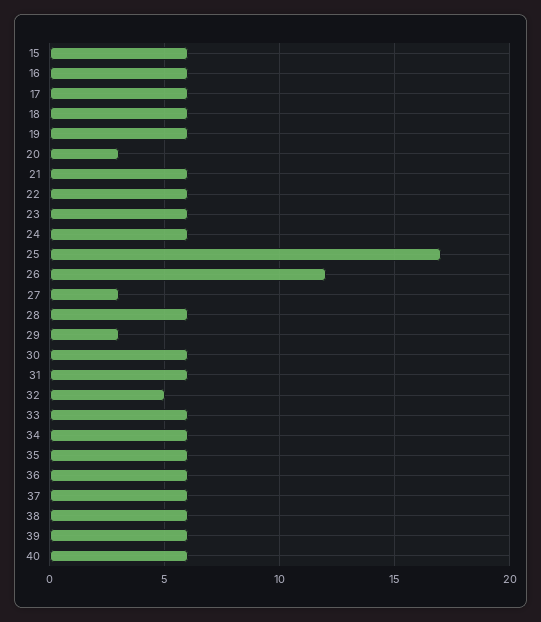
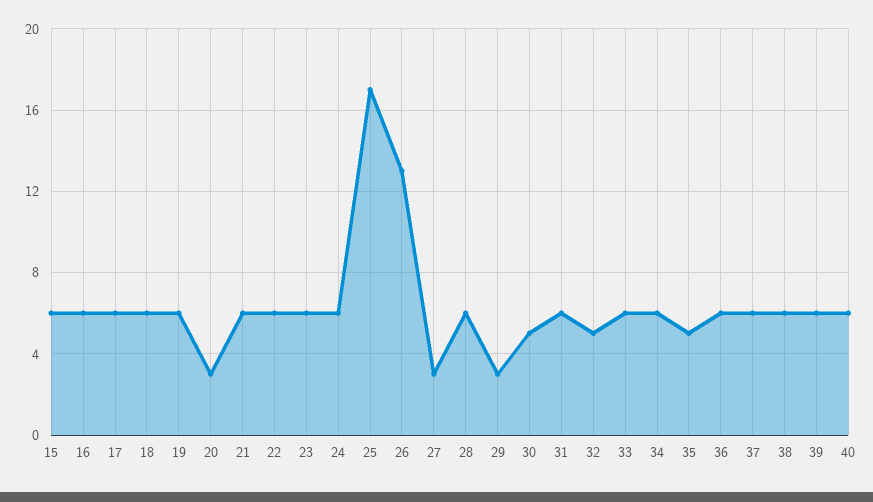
26: 12 -> 13
30: 6 -> 5
35: 6 -> 5

